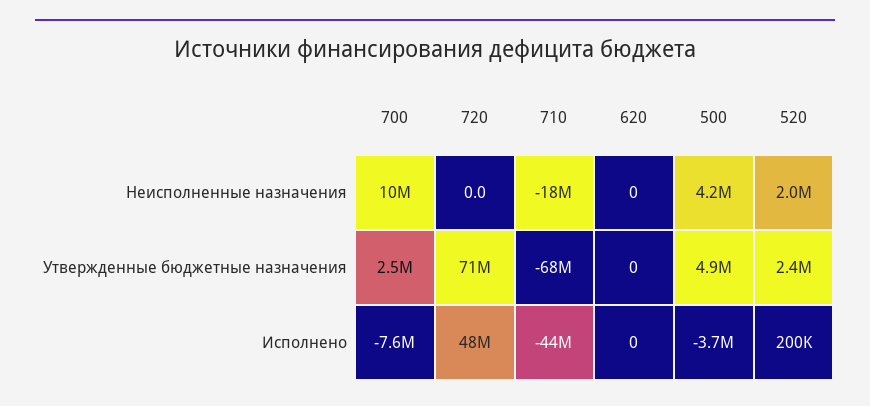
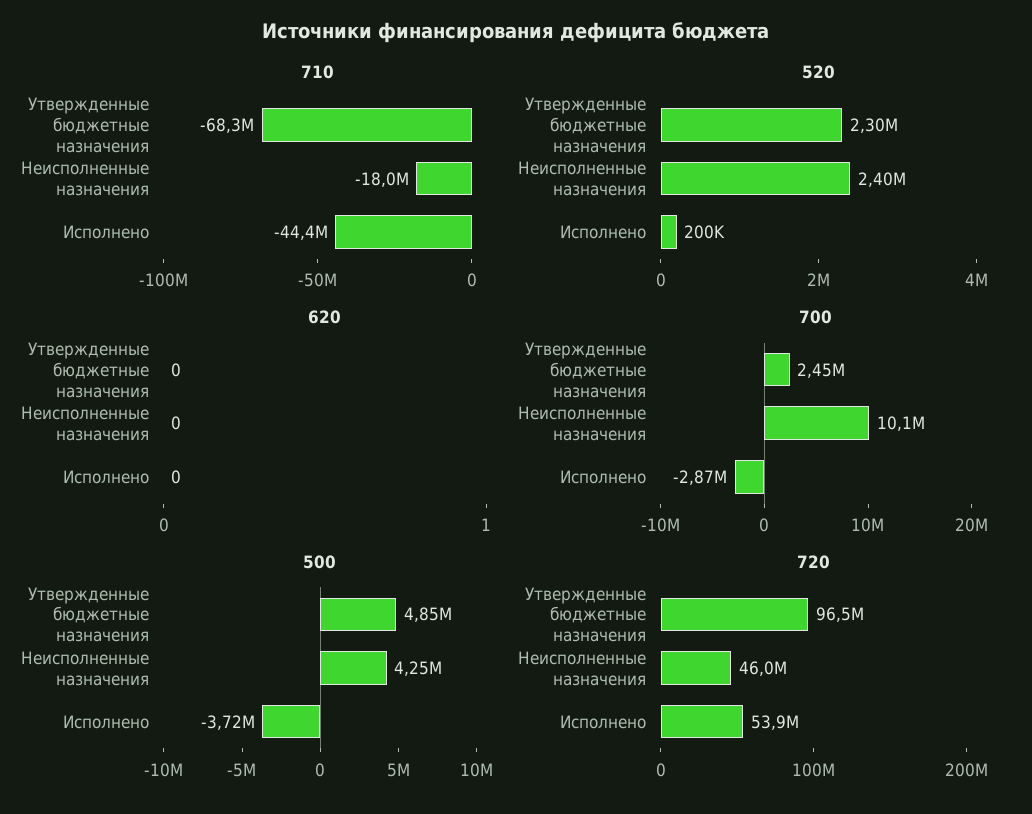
720, Неисполненные назначения: 0 -> 46000000
520, Неисполненные назначения: 2000000 -> 2400000
720, Утвержденные бюджетные назначения: 71000000 -> 96500000
520, Утвержденные бюджетные назначения: 2400000 -> 2300000
700, Исполнено: -7600000 -> -2870000
720, Исполнено: 48000000 -> 53900000

